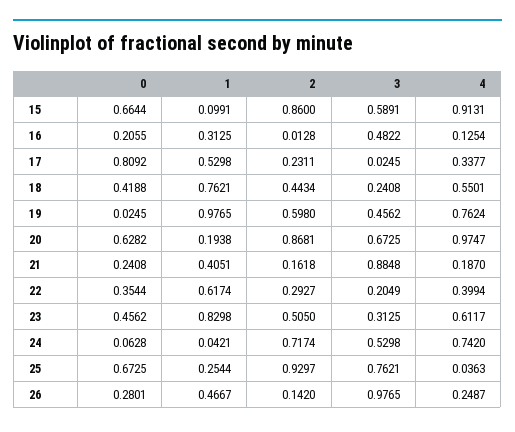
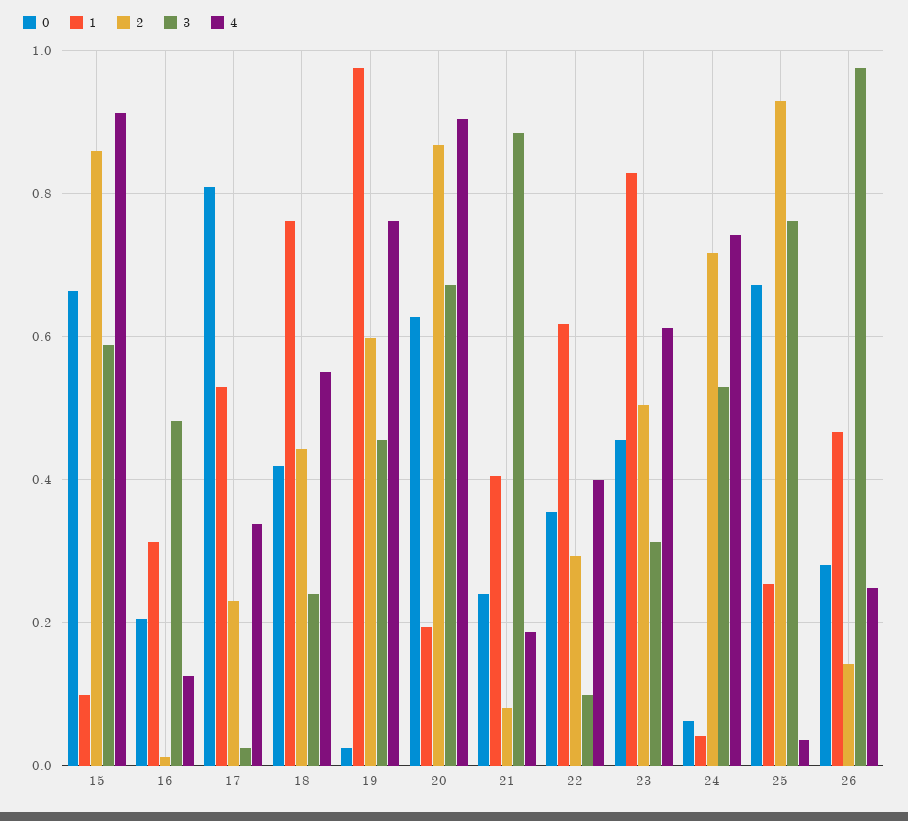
4, 20: 0.9747 -> 0.9
2, 21: 0.1618 -> 0.08
3, 22: 0.2049 -> 0.1

